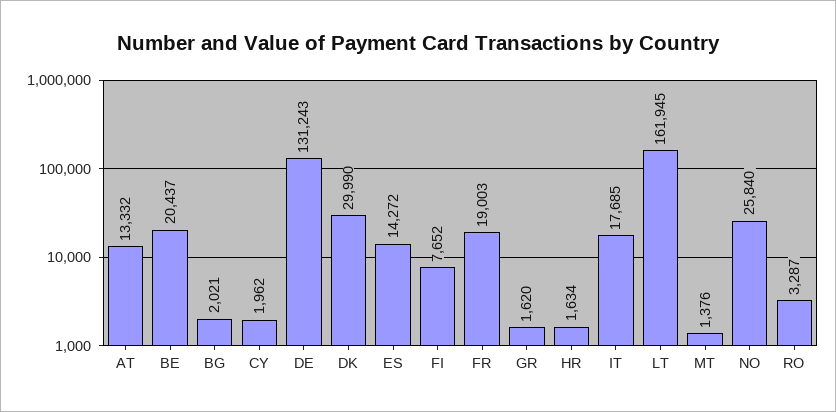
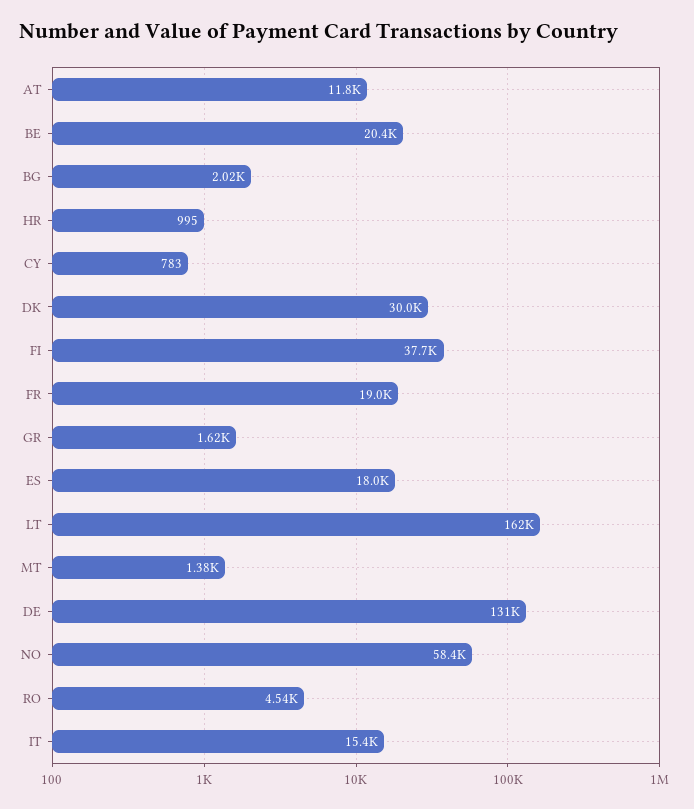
AT: 13332 -> 11800
CY: 1962 -> 783
ES: 14272 -> 18000
FI: 7652 -> 37700
HR: 1634 -> 995
IT: 17685 -> 15400
NO: 25840 -> 58400
RO: 3287 -> 4540

